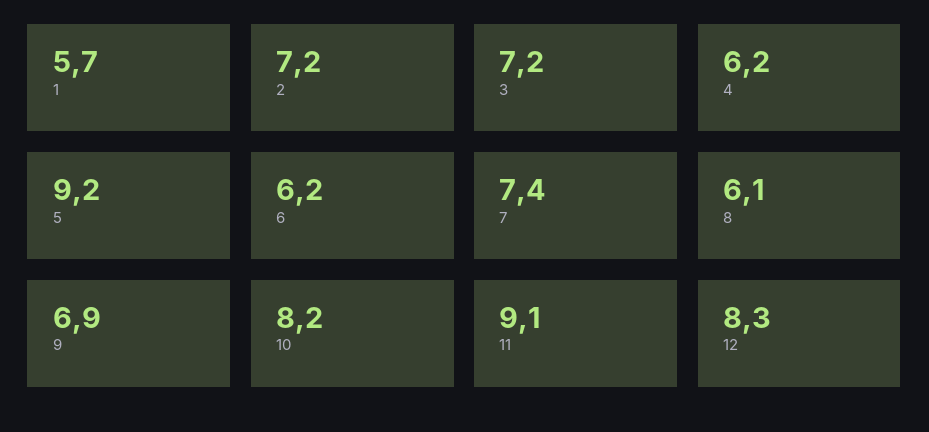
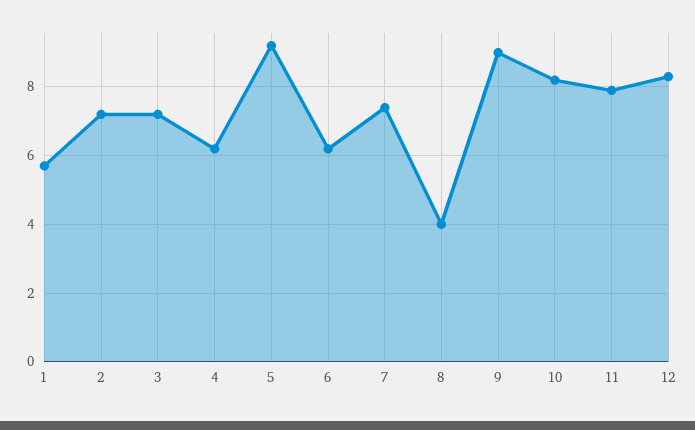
8: 6.1 -> 4
9: 6.9 -> 9
11: 9.1 -> 8

